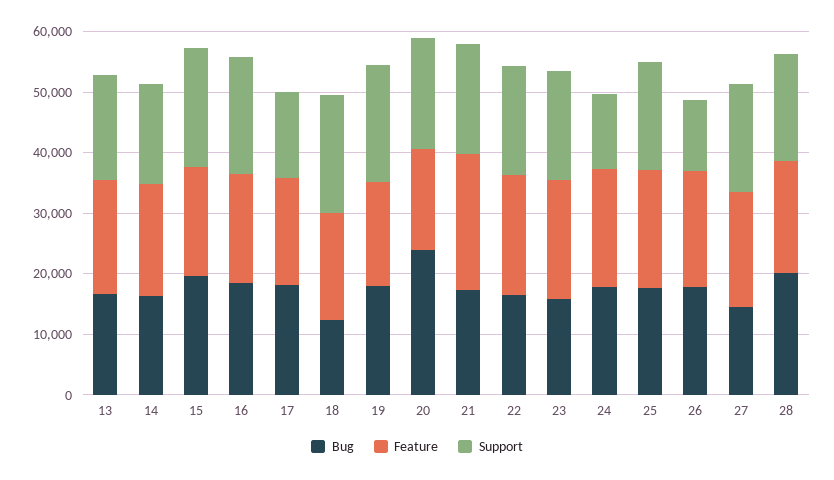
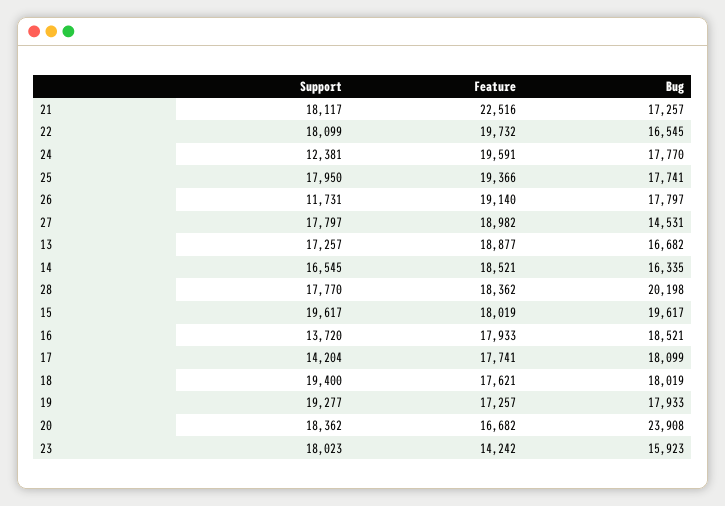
Support, 16: 20000 -> 13720
Bug, 18: 12000 -> 18019
Feature, 23: 20000 -> 14242

